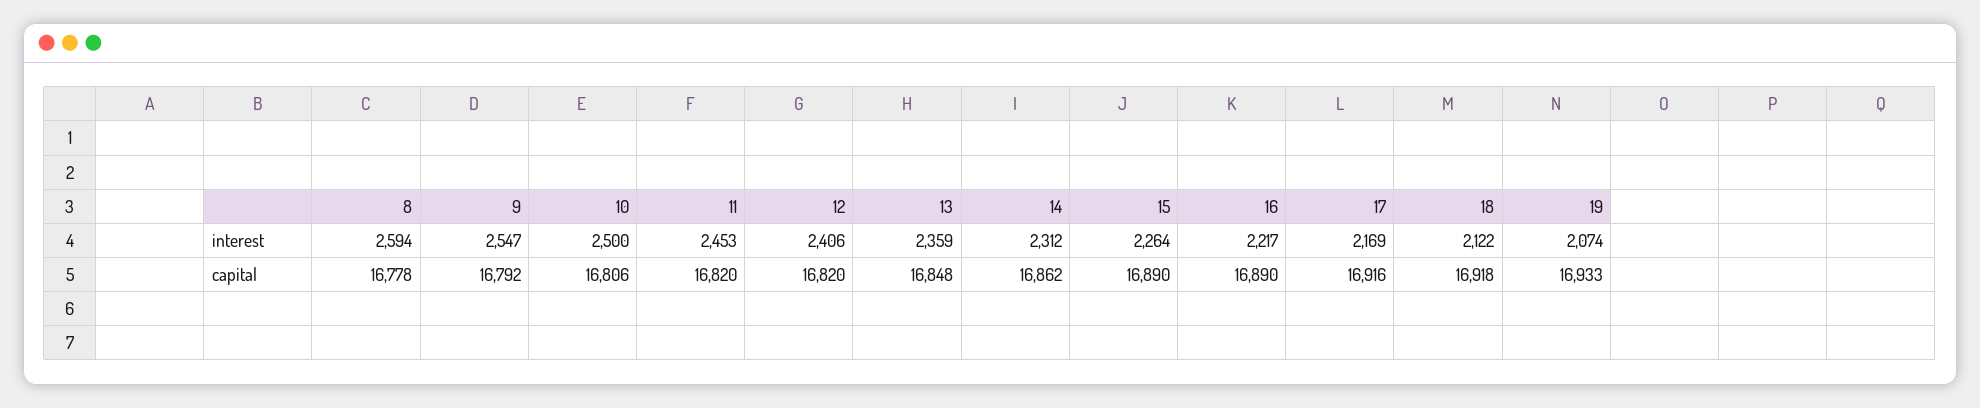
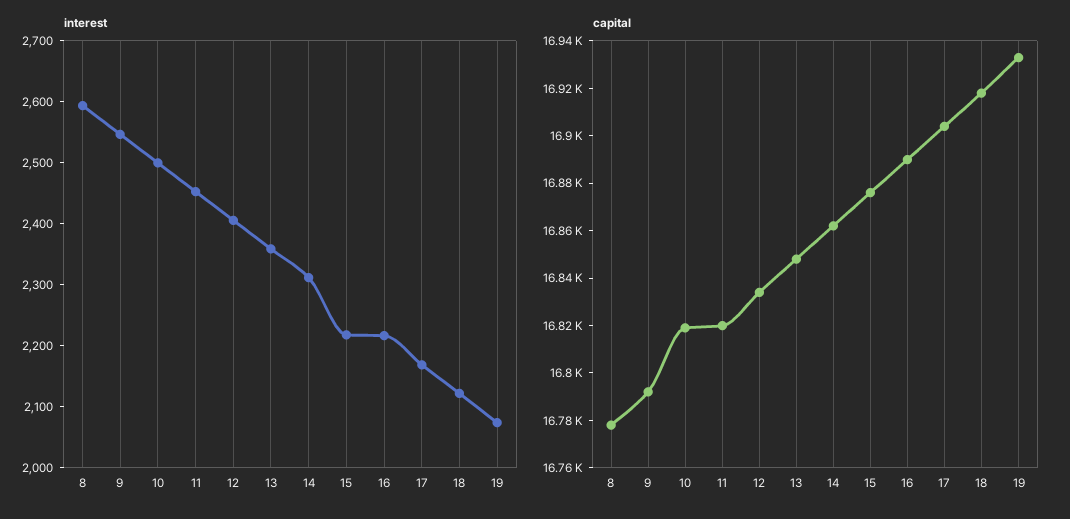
interest, 15: 2264 -> 2220
capital, 10: 16806 -> 16820
capital, 12: 16820 -> 16835
capital, 15: 16890 -> 16875
capital, 17: 16916 -> 16905

